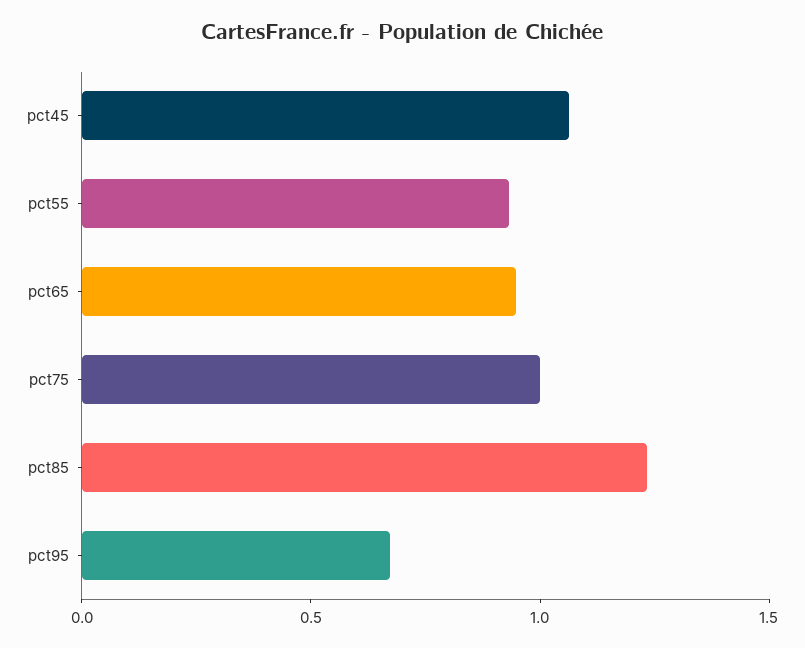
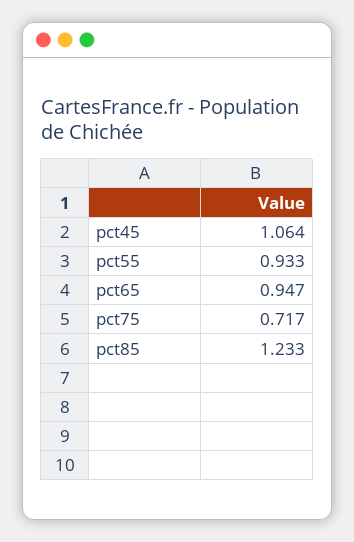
pct75: 1 -> 0.717
pct95: 0.7 -> none

